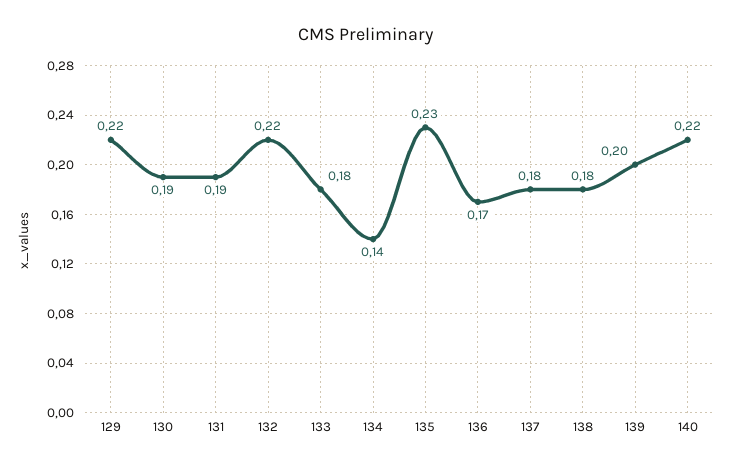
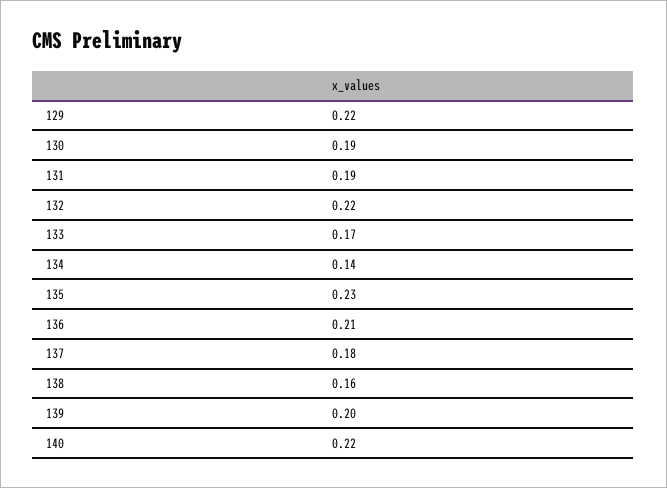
133: 0.18 -> 0.17
136: 0.17 -> 0.21
138: 0.18 -> 0.16

